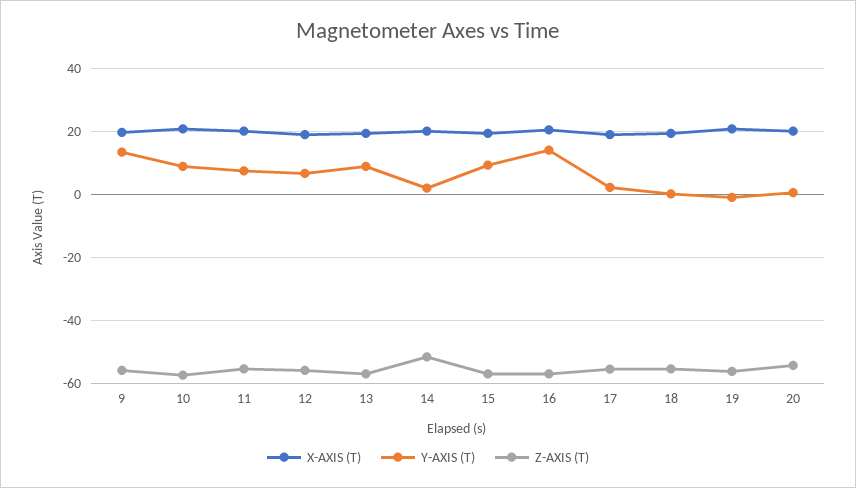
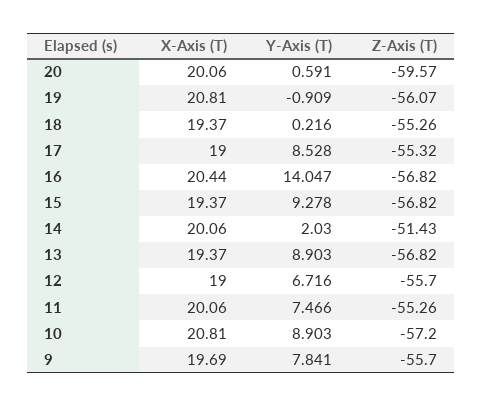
Y-AXIS (T), 9: 14 -> 7.841
Y-AXIS (T), 17: 2 -> 8.528
Z-AXIS (T), 20: -54 -> -59.57

